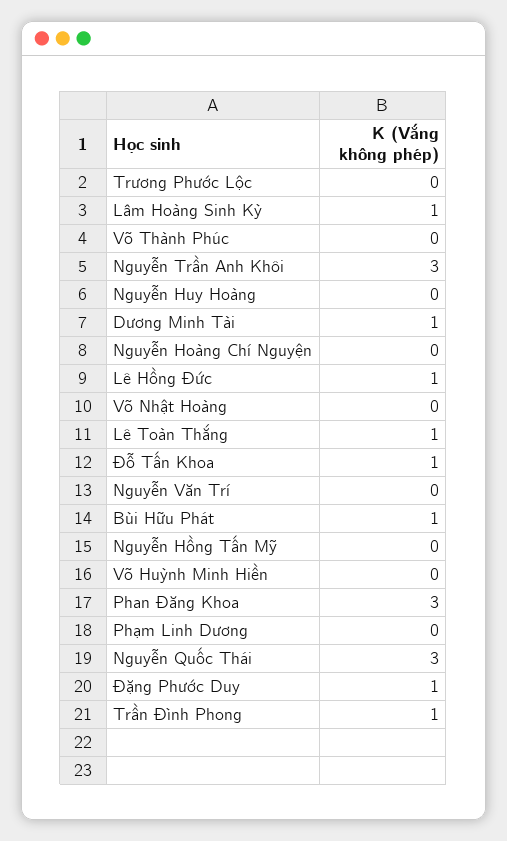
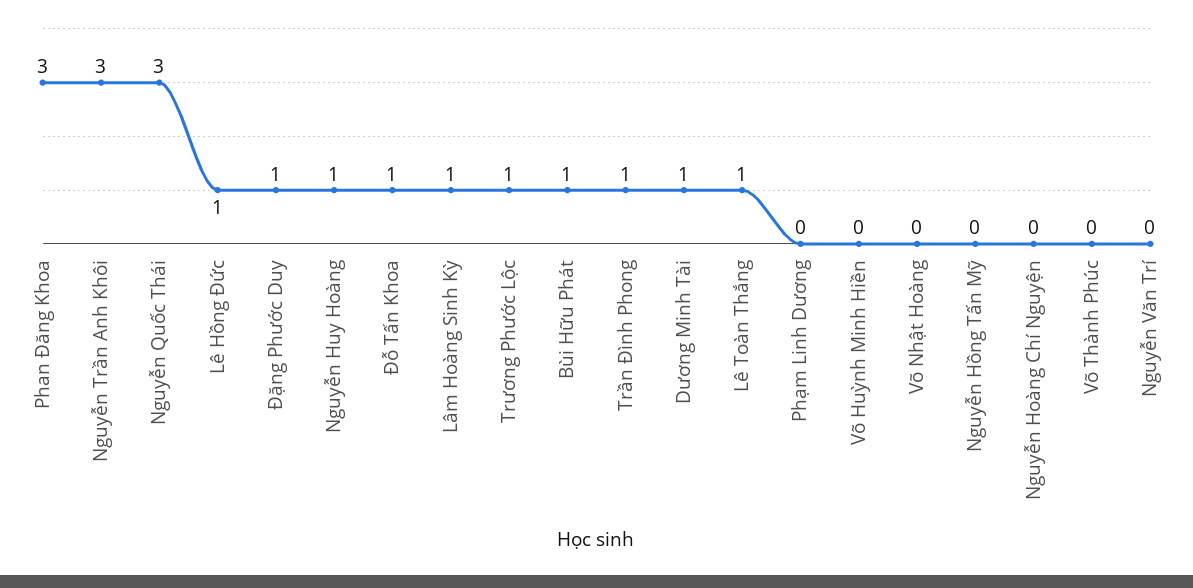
Trương Phước Lộc: 0 -> 1
Nguyễn Huy Hoàng: 0 -> 1

